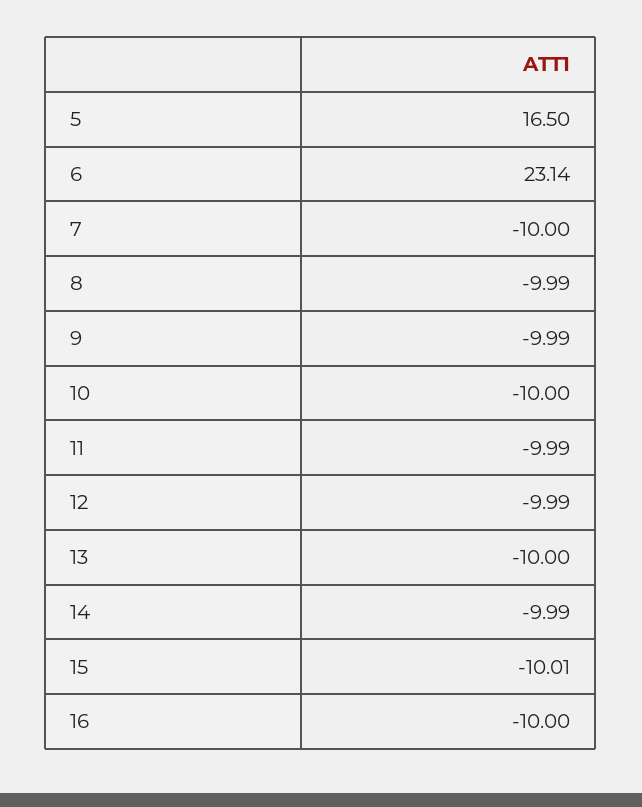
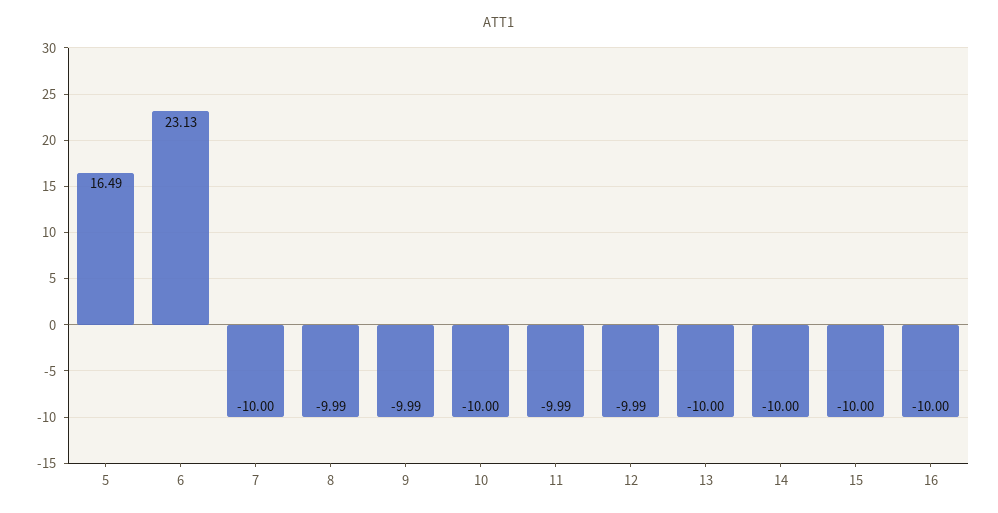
5: 16.5 -> 16.49
6: 23.14 -> 23.13
14: -9.99 -> -10
15: -10.01 -> -10

